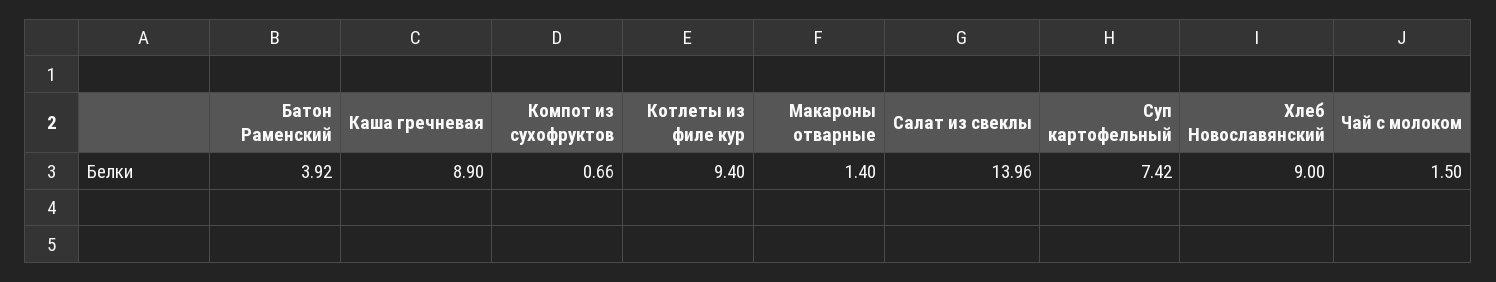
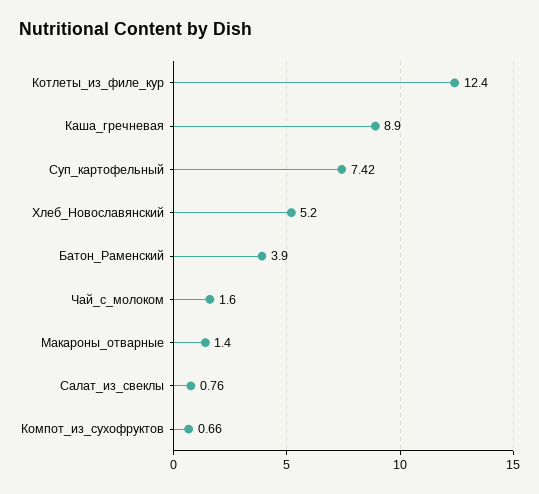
Батон Раменский: 3.92 -> 3.9
Котлеты из филе кур: 9.4 -> 12.4
Салат из свеклы: 13.96 -> 0.76
Хлеб Новославянский: 9 -> 5.2
Чай с молоком: 1.5 -> 1.6

